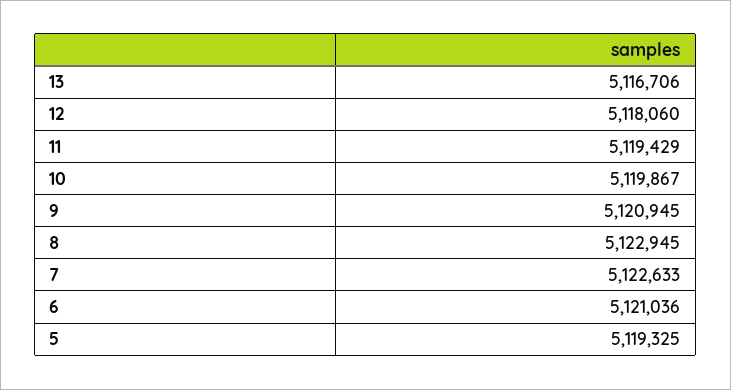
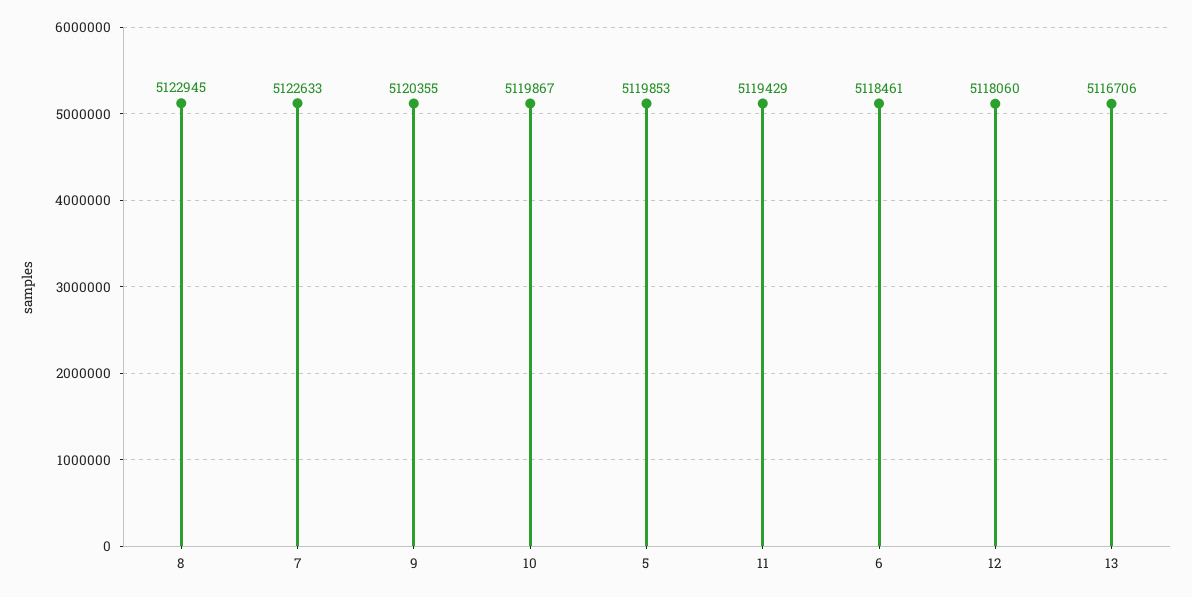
9: 5120945 -> 5120355
6: 5121036 -> 5118461
5: 5119325 -> 5119853

